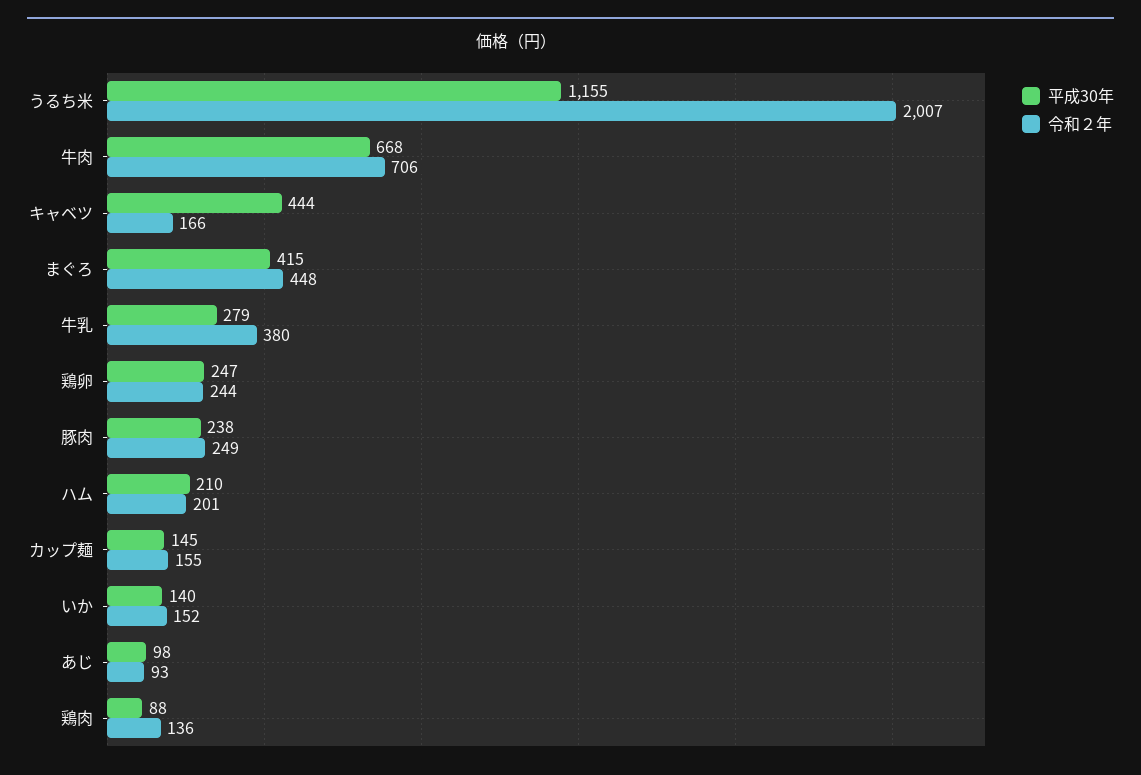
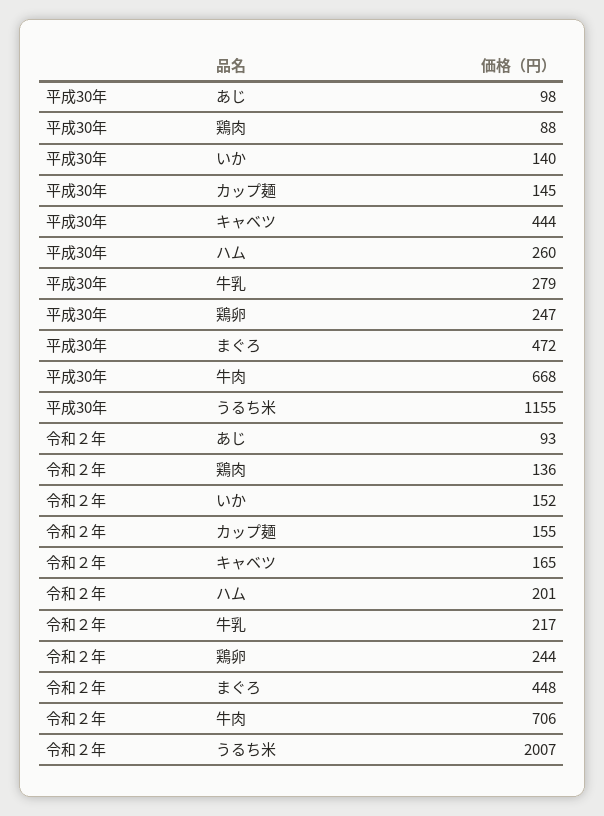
令和２年, キャベツ: 166 -> 165
平成30年, まぐろ: 415 -> 472
令和２年, 牛乳: 380 -> 217
平成30年, 豚肉: 238 -> none
令和２年, 豚肉: 249 -> none
平成30年, ハム: 210 -> 260

